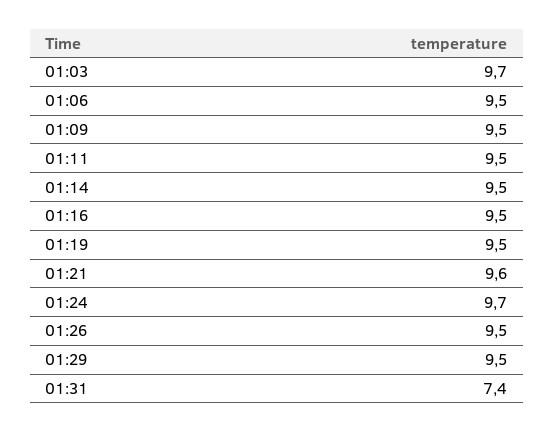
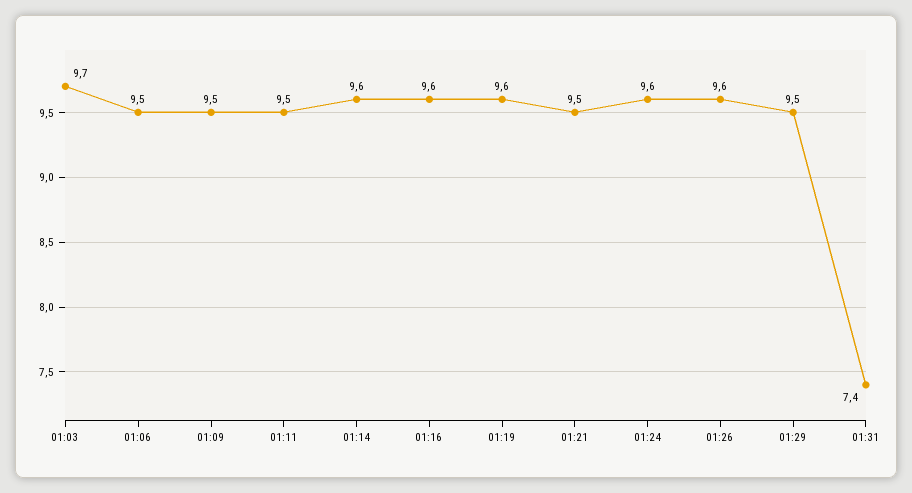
01:14: 9.5 -> 9.6
01:16: 9.5 -> 9.6
01:19: 9.5 -> 9.6
01:21: 9.6 -> 9.5
01:24: 9.7 -> 9.6
01:26: 9.5 -> 9.6

